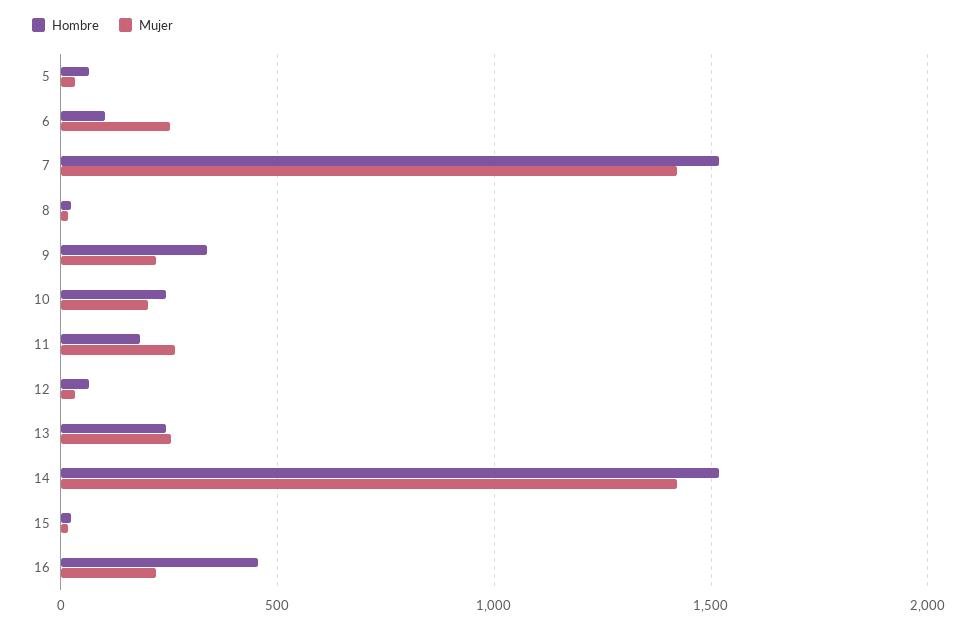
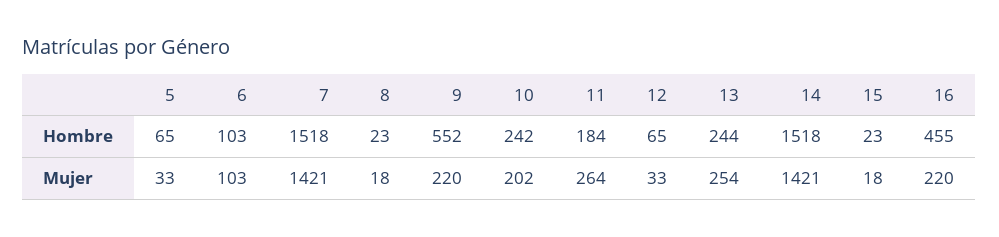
Mujer, 6: 250 -> 103
Hombre, 9: 350 -> 552

